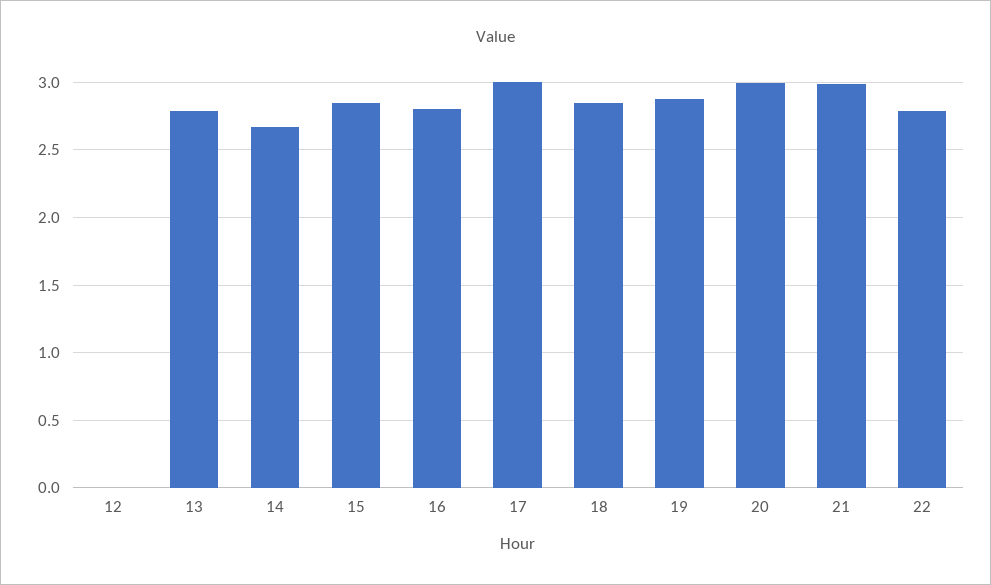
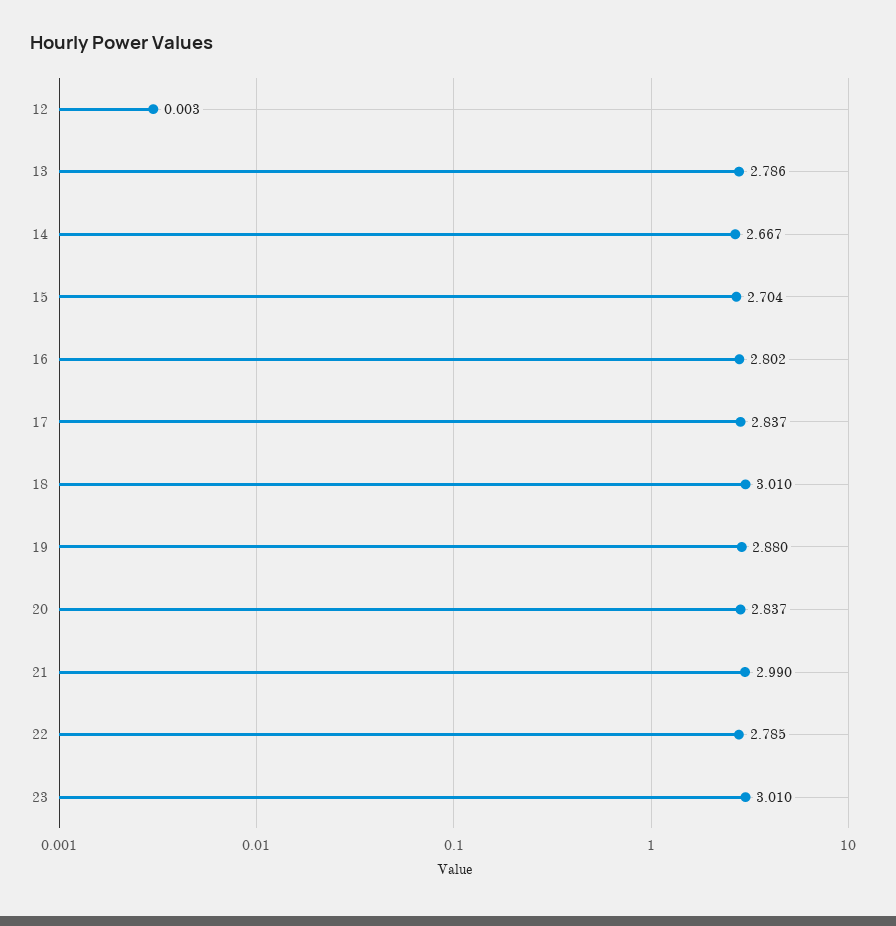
15: 2.85 -> 2.704
17: 3 -> 2.837
18: 2.85 -> 3.01
20: 3 -> 2.837
23: none -> 3.01

